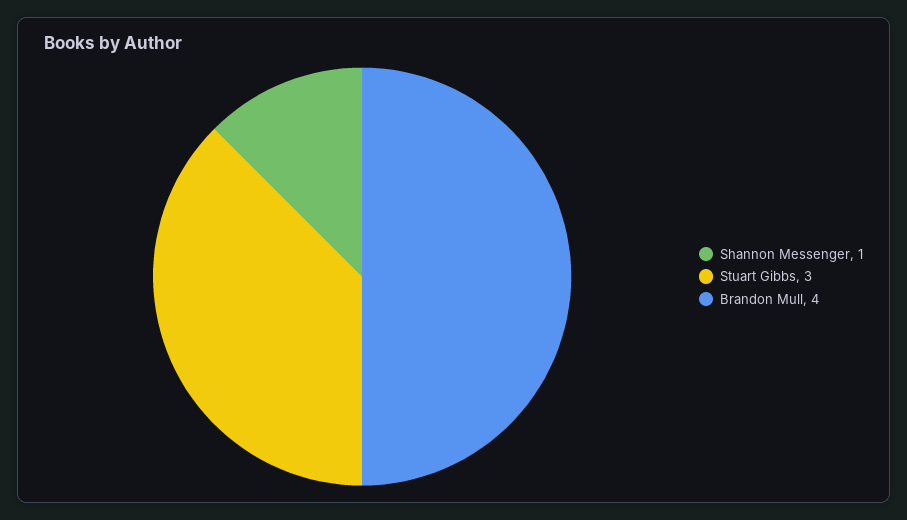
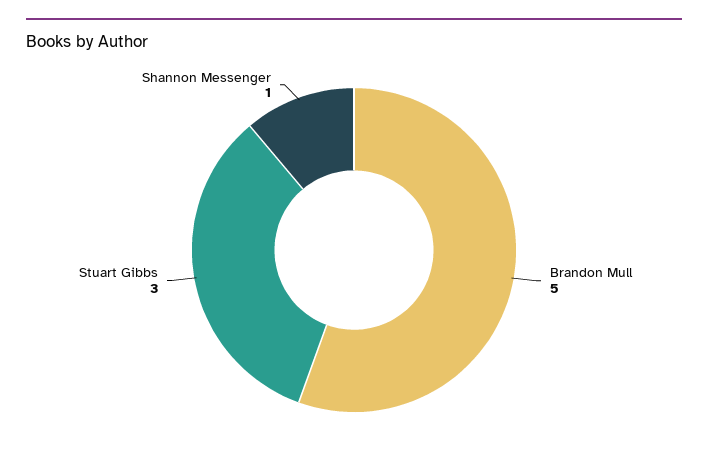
Brandon Mull: 4 -> 5

